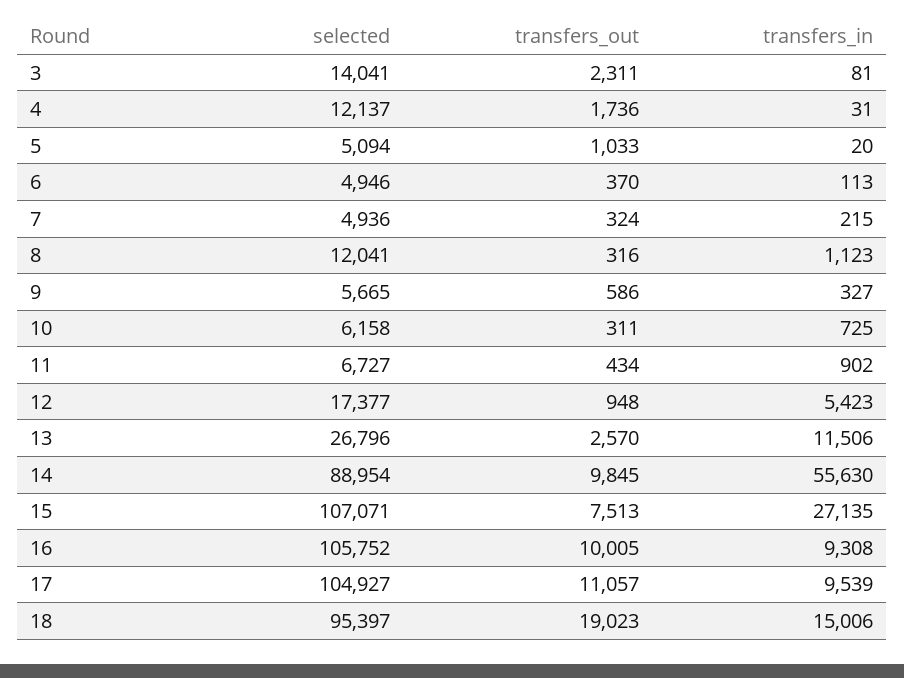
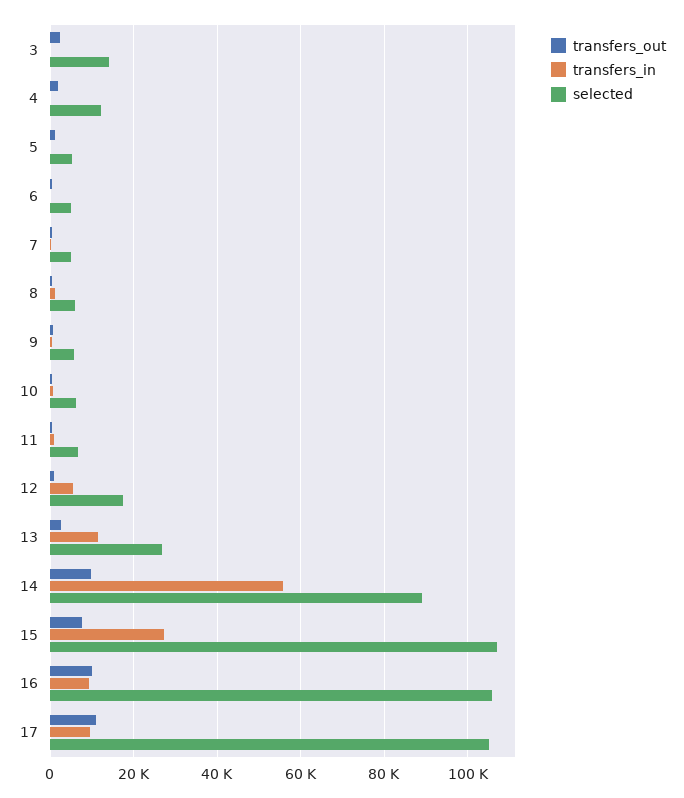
selected, 8: 12041 -> 6000
selected, 18: 95397 -> none
transfers_out, 18: 19023 -> none
transfers_in, 18: 15006 -> none

